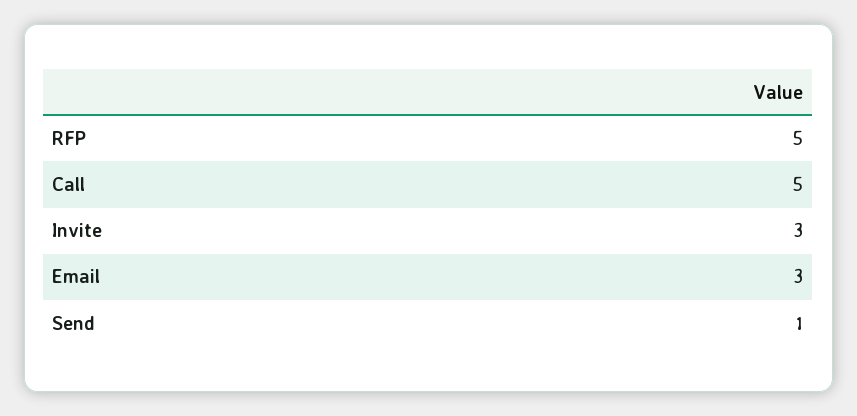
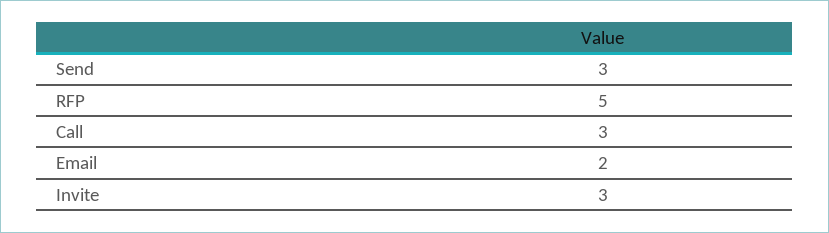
Call: 5 -> 3
Email: 3 -> 2
Send: 1 -> 3

